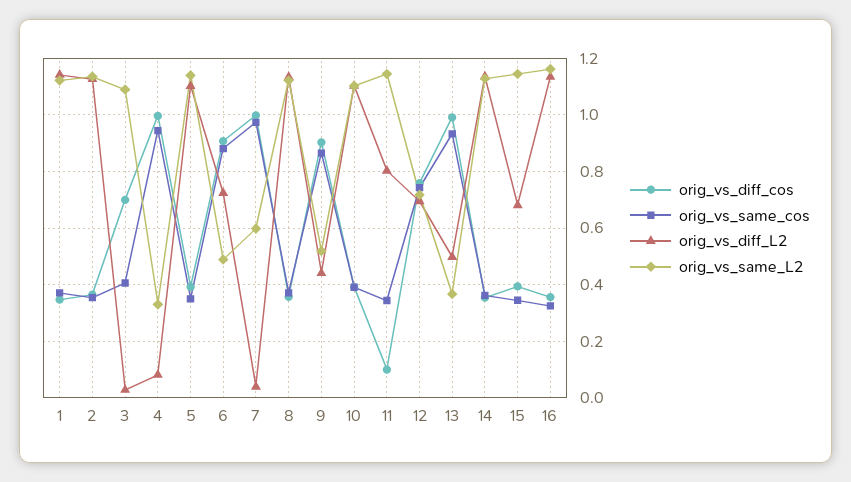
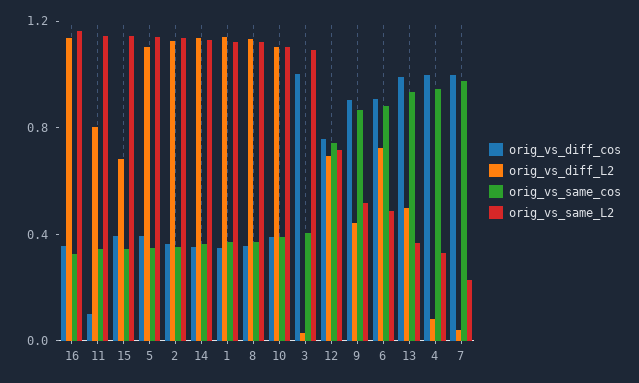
orig_vs_diff_cos, 3: 0.7 -> 1
orig_vs_same_L2, 7: 0.6 -> 0.2

